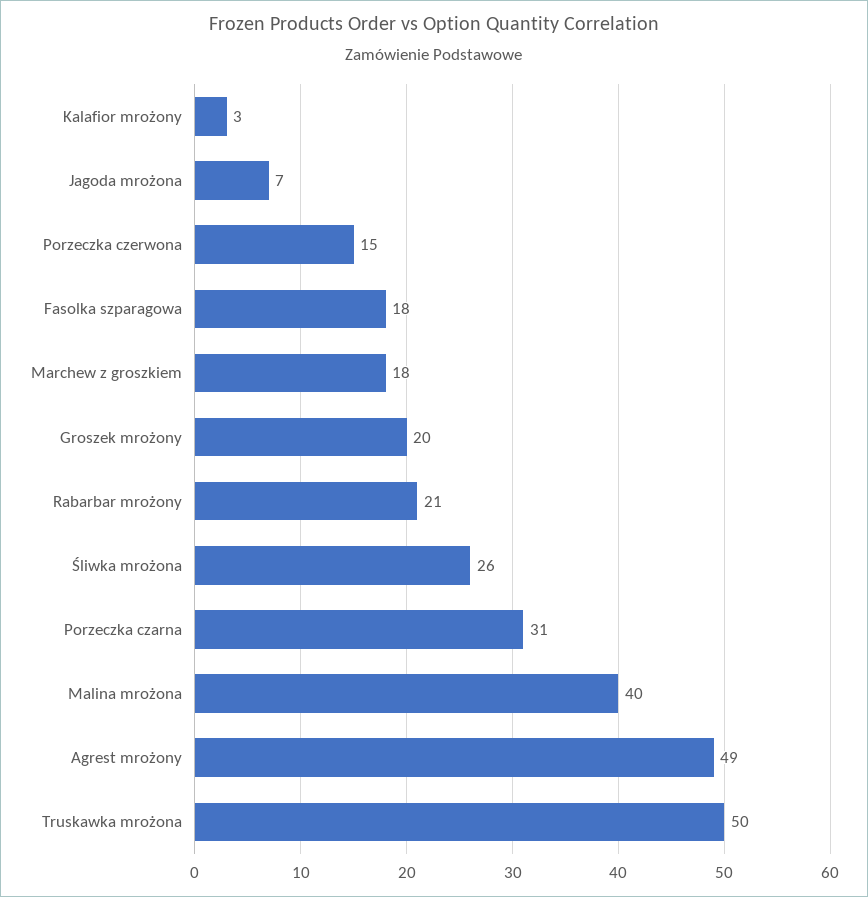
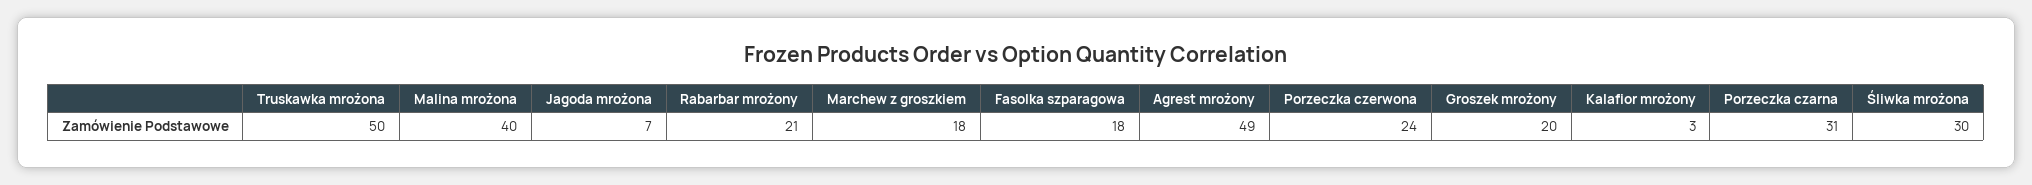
Porzeczka czerwona: 15 -> 24
Śliwka mrożona: 26 -> 30

